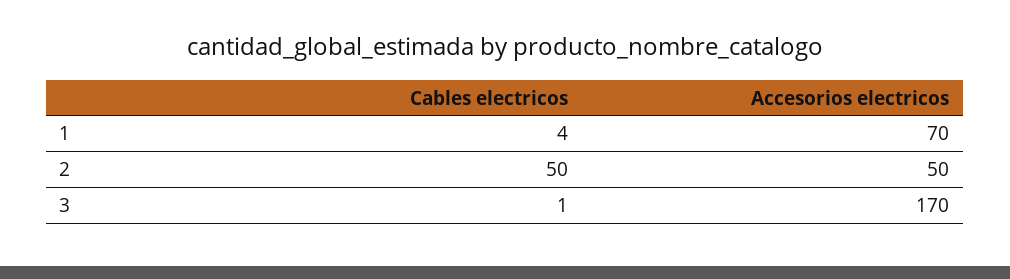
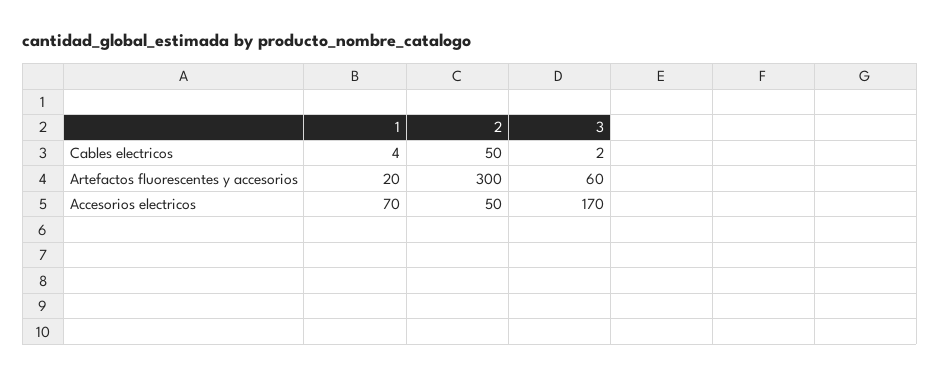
Cables electricos, 3: 1 -> 2
Artefactos fluorescentes y accesorios, 1: none -> 20
Artefactos fluorescentes y accesorios, 2: none -> 300
Artefactos fluorescentes y accesorios, 3: none -> 60

